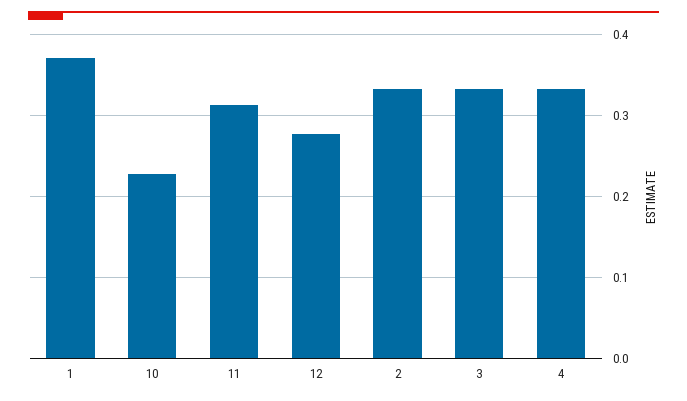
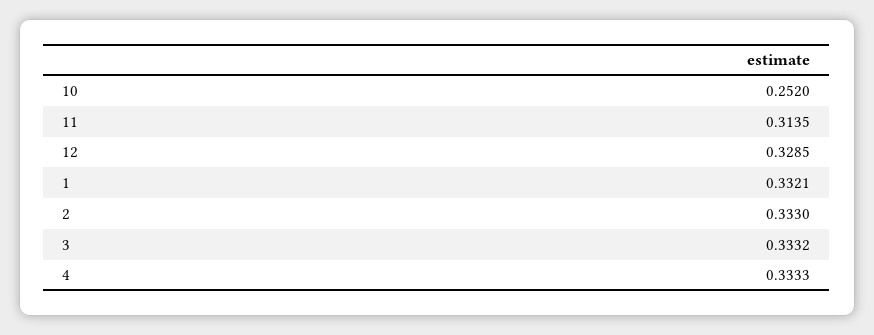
1: 0.37 -> 0.3321
10: 0.23 -> 0.252
12: 0.28 -> 0.3285

